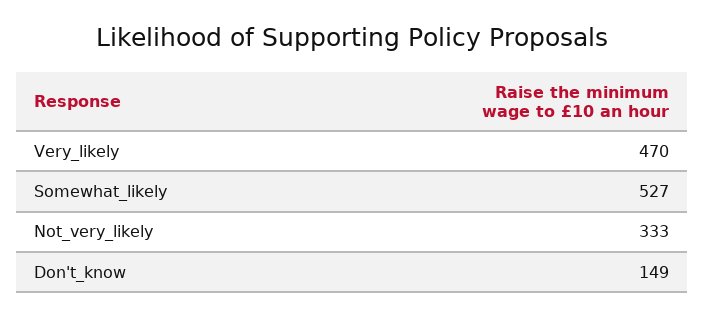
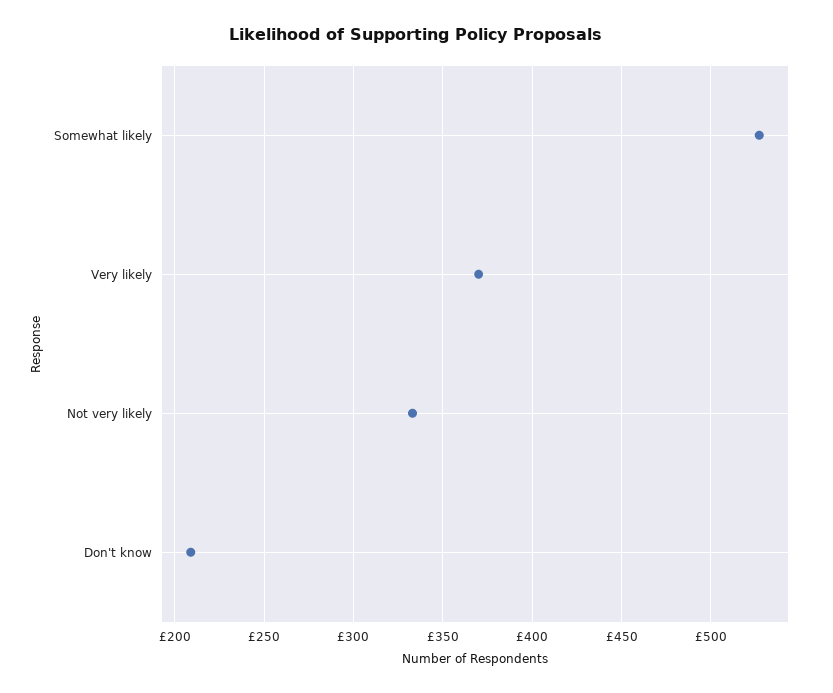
Very_likely: 470 -> 370
Don't_know: 149 -> 210

